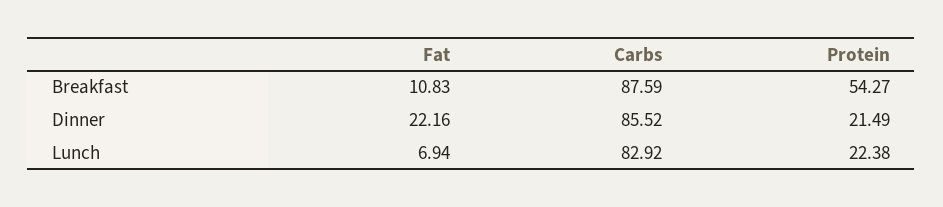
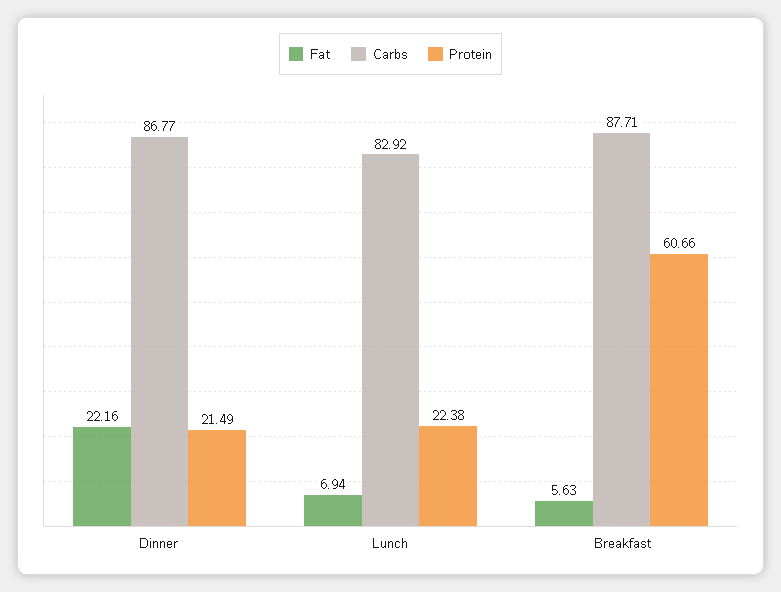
Fat, Breakfast: 10.83 -> 5.63
Carbs, Breakfast: 87.59 -> 87.71
Protein, Breakfast: 54.27 -> 60.66
Carbs, Dinner: 85.52 -> 86.77

